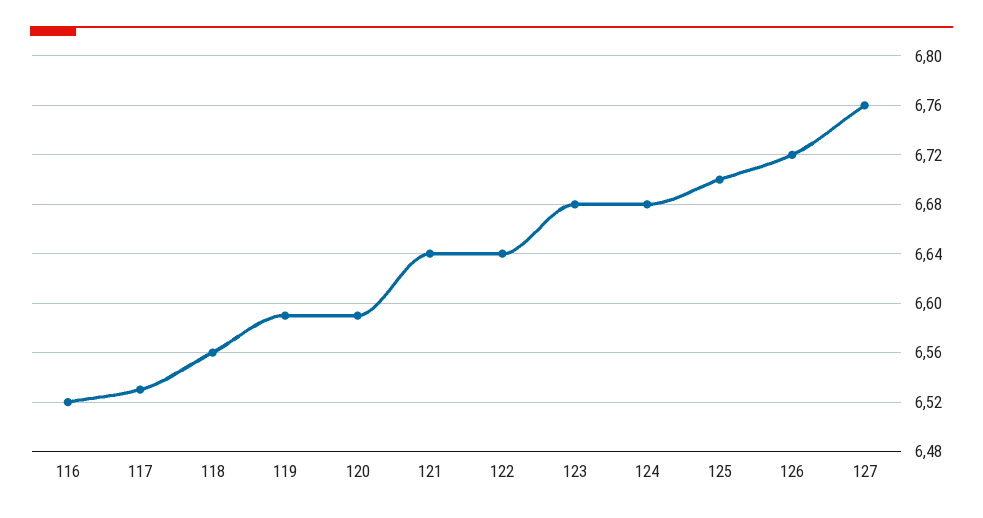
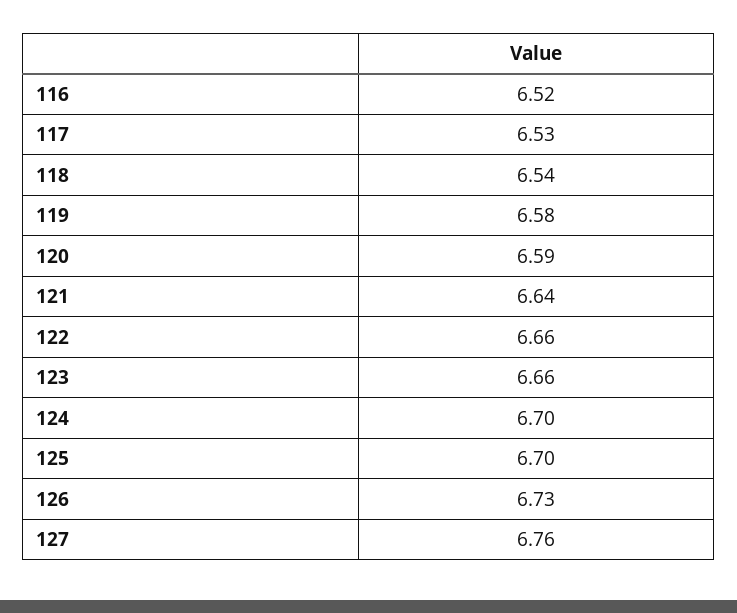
118: 6.56 -> 6.54
119: 6.59 -> 6.58
122: 6.64 -> 6.66
123: 6.68 -> 6.66
124: 6.68 -> 6.7
126: 6.72 -> 6.73

